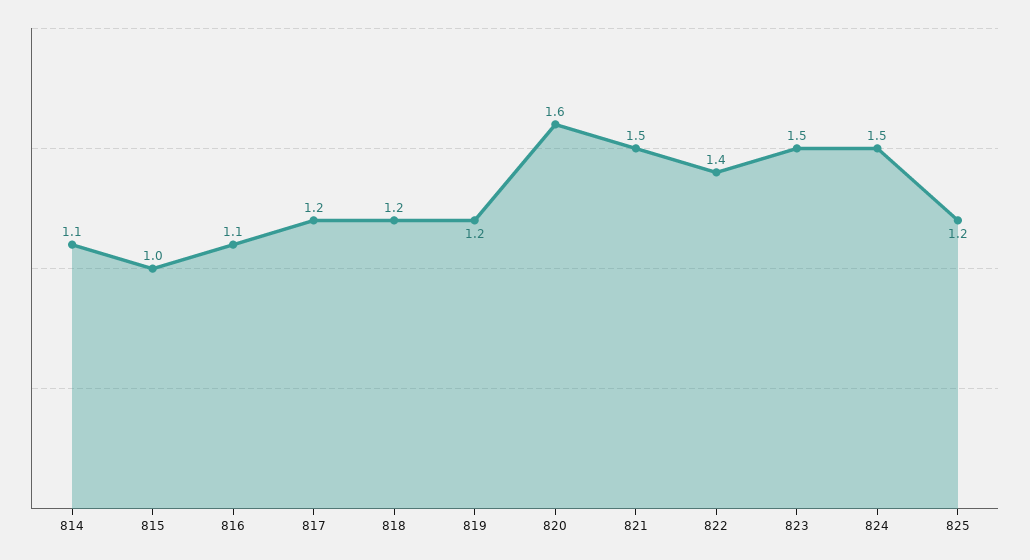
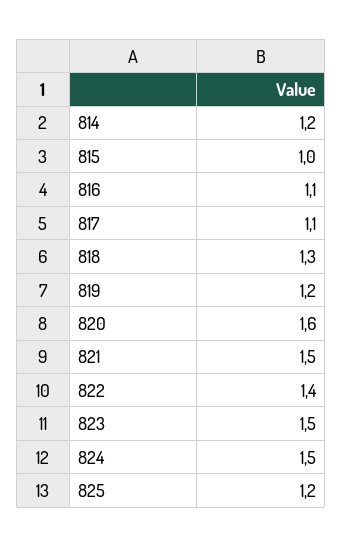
814: 1.1 -> 1.2
817: 1.2 -> 1.1
818: 1.2 -> 1.3

